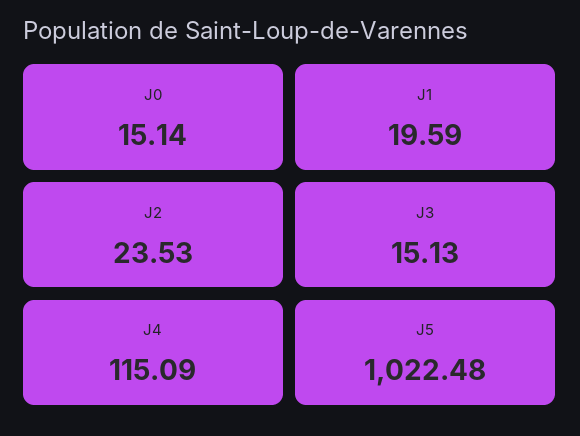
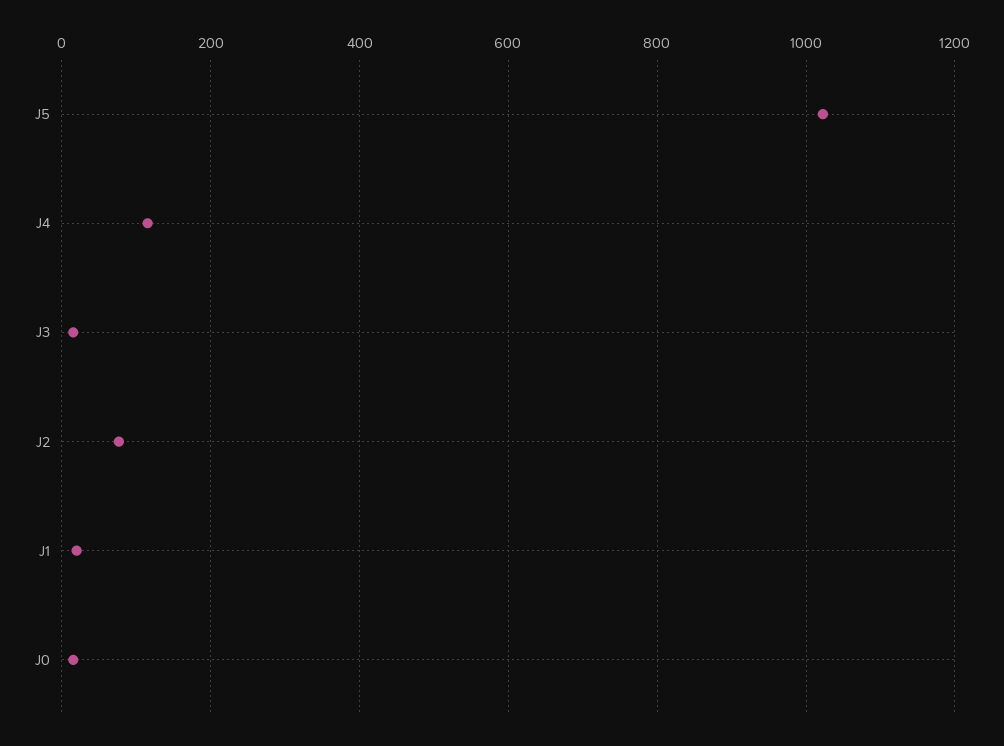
J2: 23.53 -> 80

